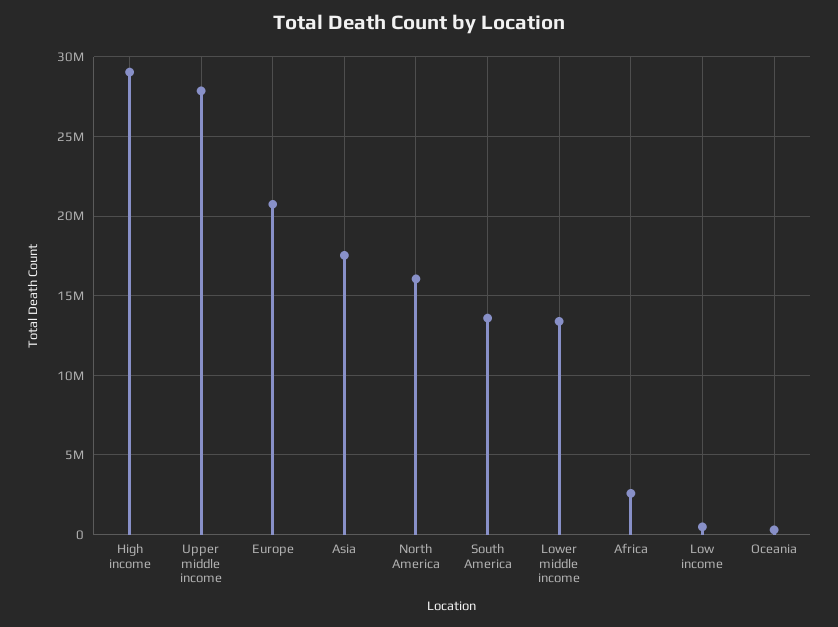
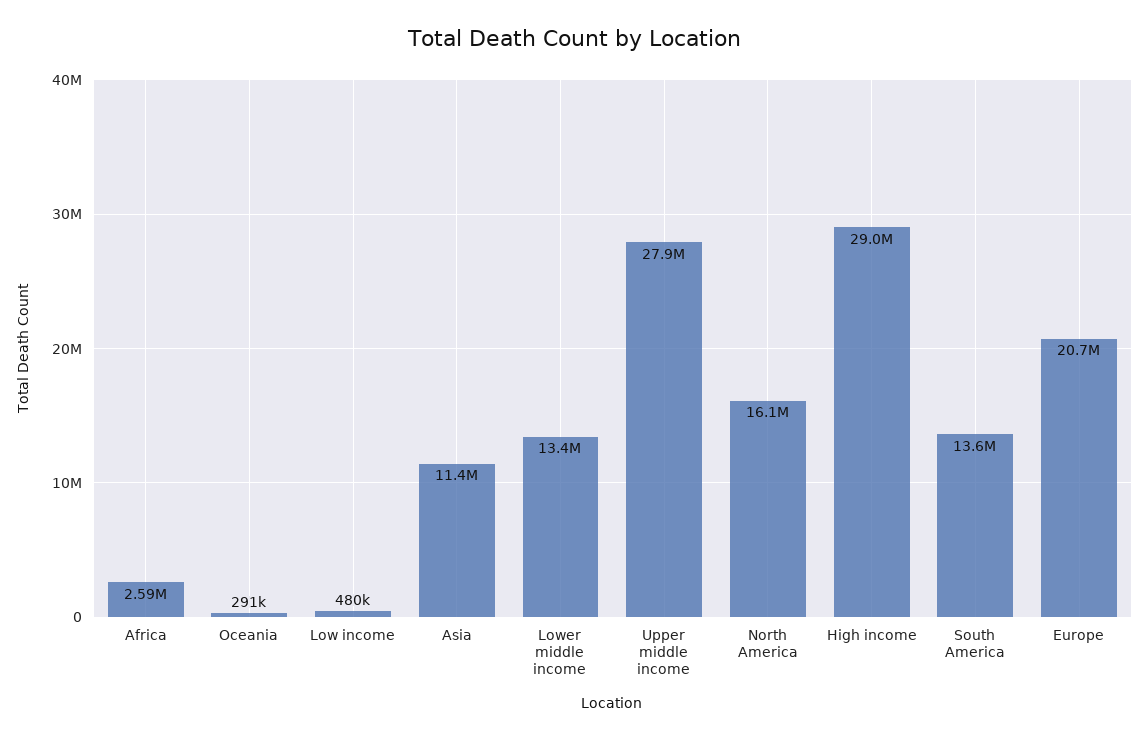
Asia: 17500000 -> 11400000

